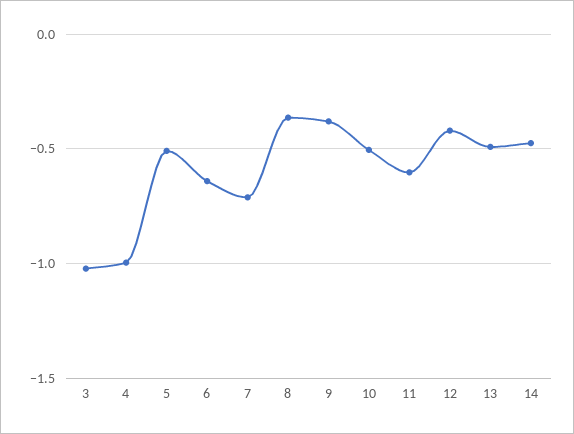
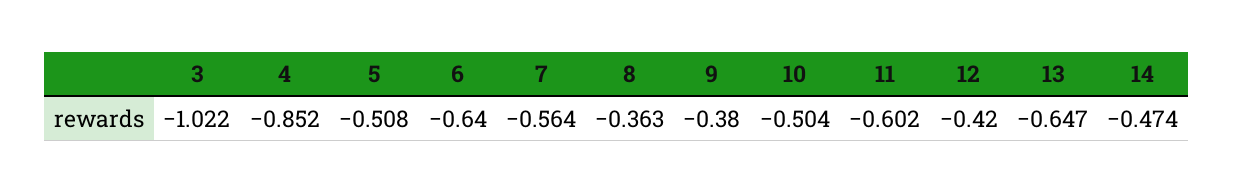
4: -1 -> -0.852
7: -0.7 -> -0.564
13: -0.5 -> -0.647

